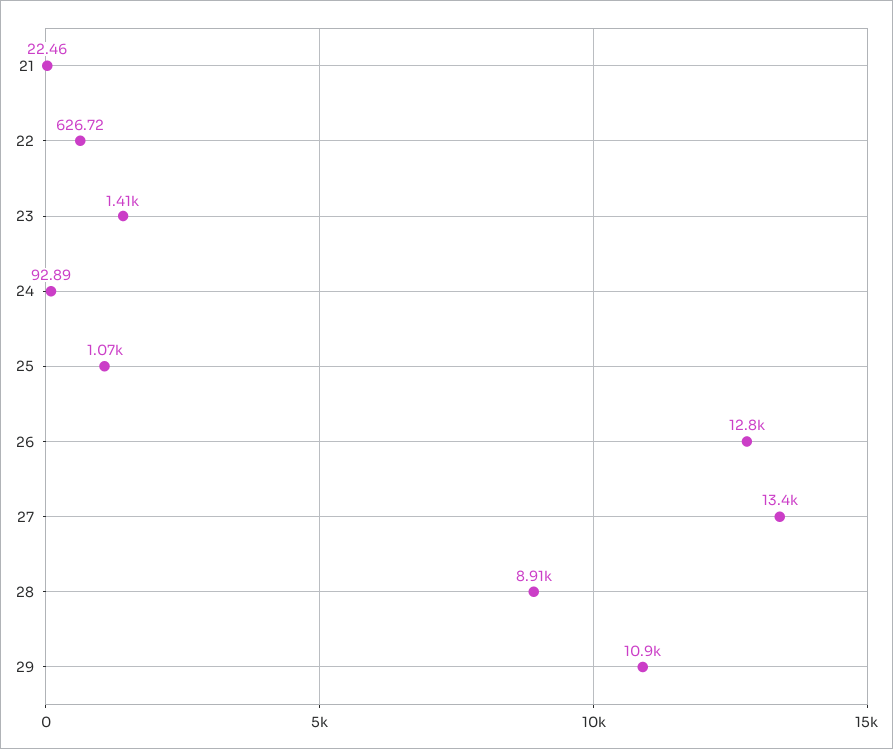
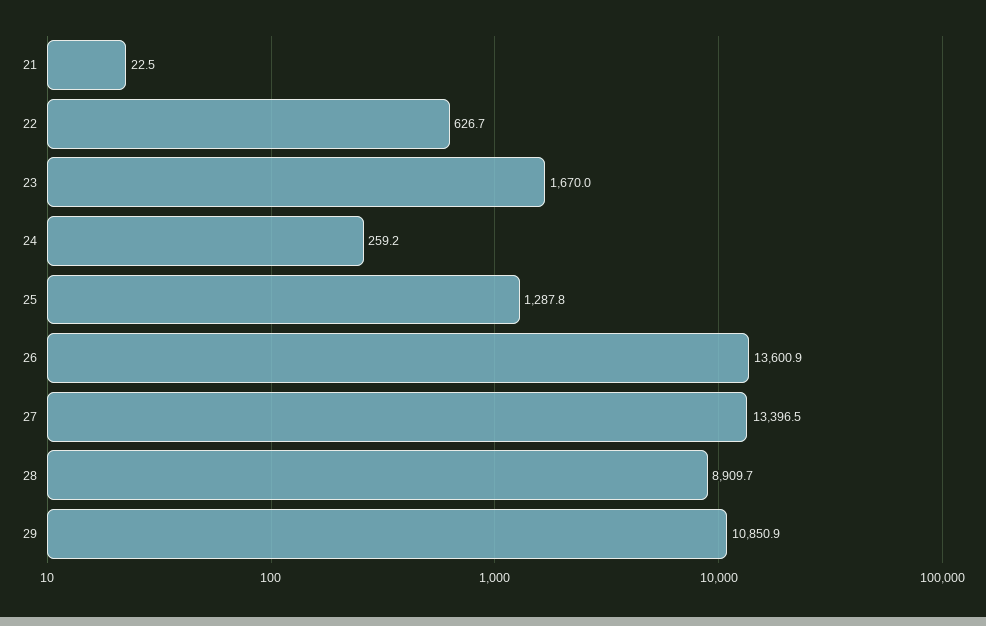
23: 1410 -> 1670
24: 92.89 -> 259.2
25: 1070 -> 1287.8
26: 12800 -> 13600.9

